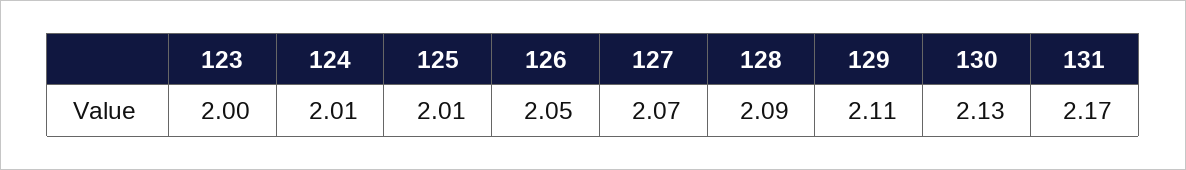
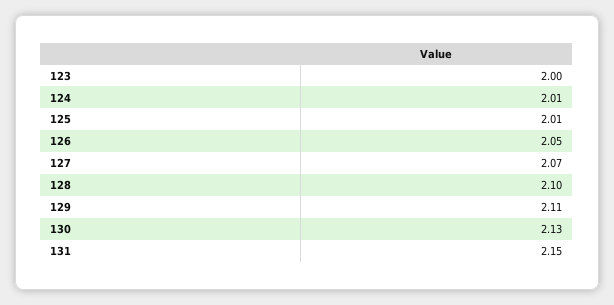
128: 2.09 -> 2.1
131: 2.17 -> 2.15

